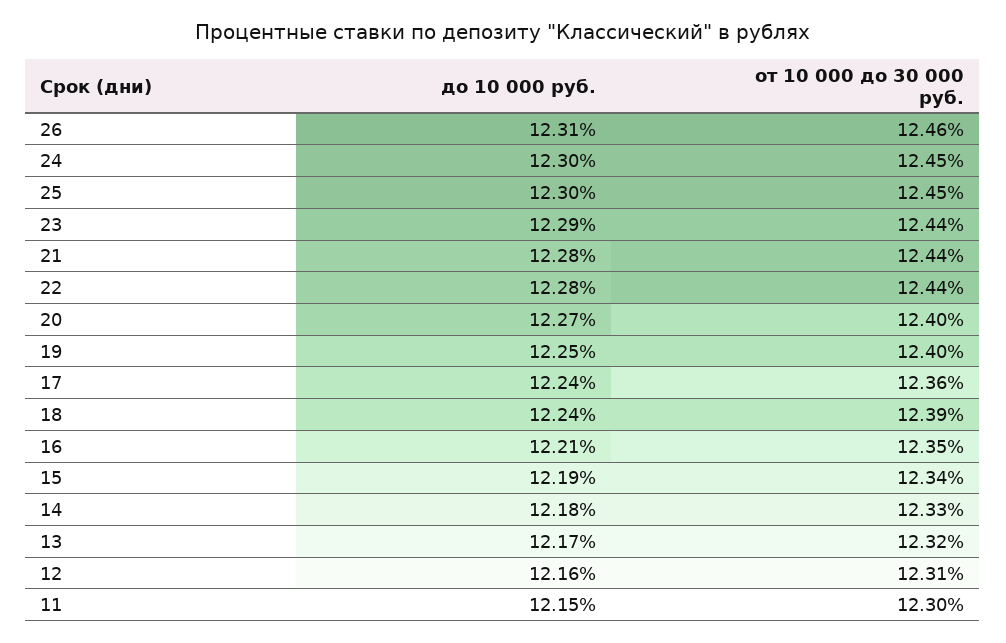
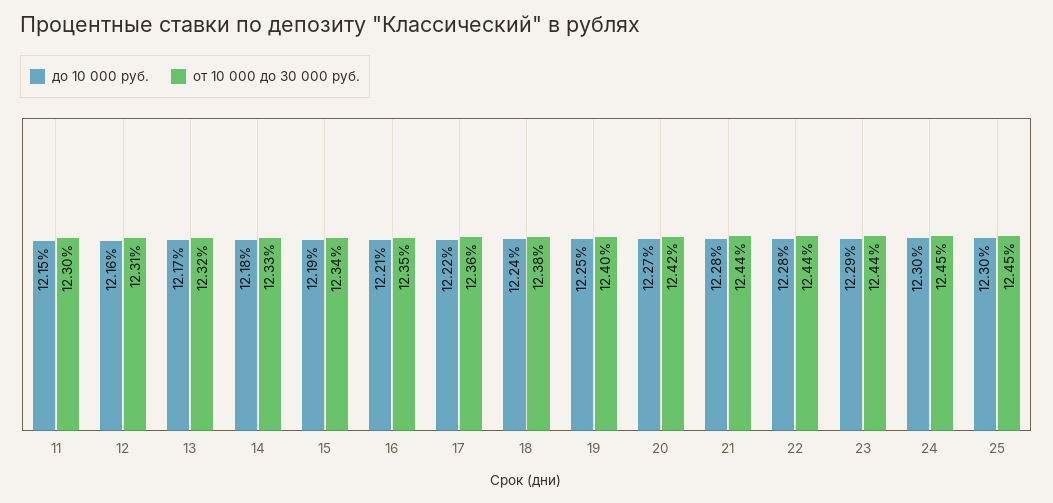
до 10 000 руб., 26: 12.31 -> none
от 10 000 до 30 000 руб., 26: 12.46 -> none
от 10 000 до 30 000 руб., 20: 12.4 -> 12.42
до 10 000 руб., 17: 12.24 -> 12.22
от 10 000 до 30 000 руб., 18: 12.39 -> 12.38

